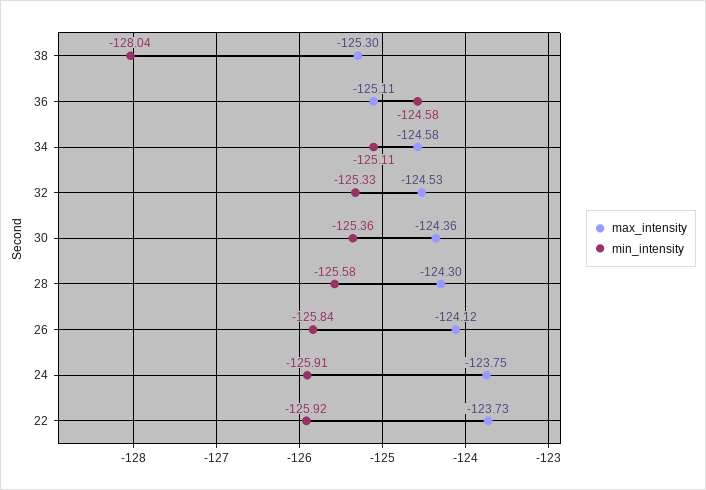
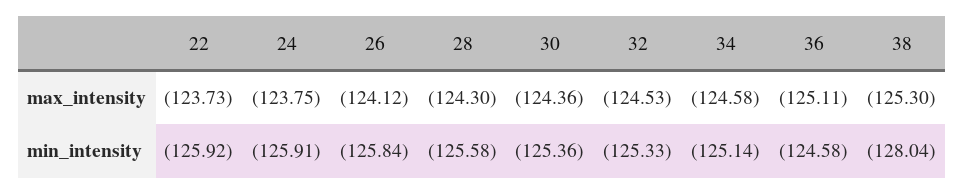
min_intensity, 34: -125.11 -> -125.14

